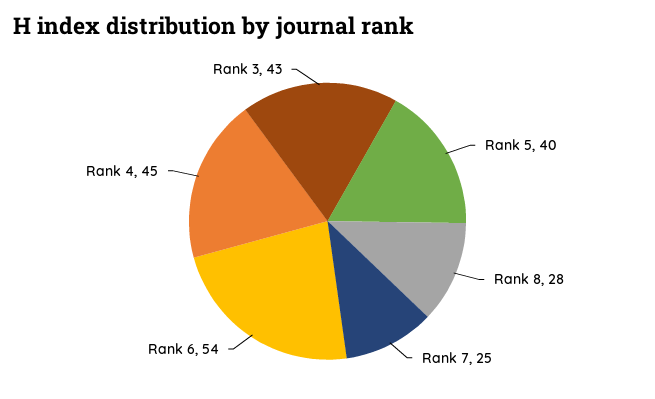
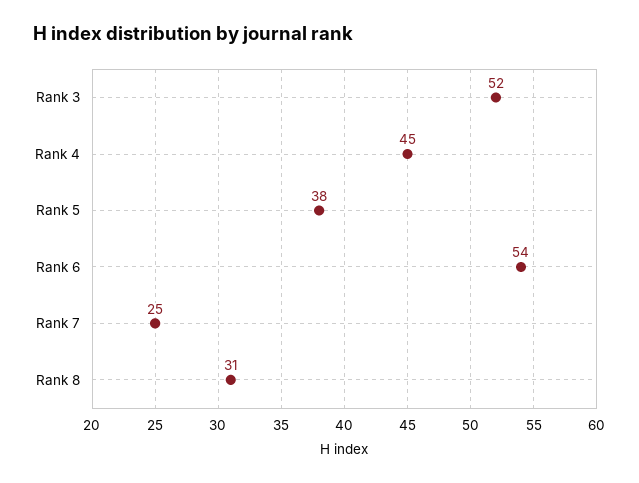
Rank 5: 40 -> 38
Rank 8: 28 -> 31
Rank 3: 43 -> 52

